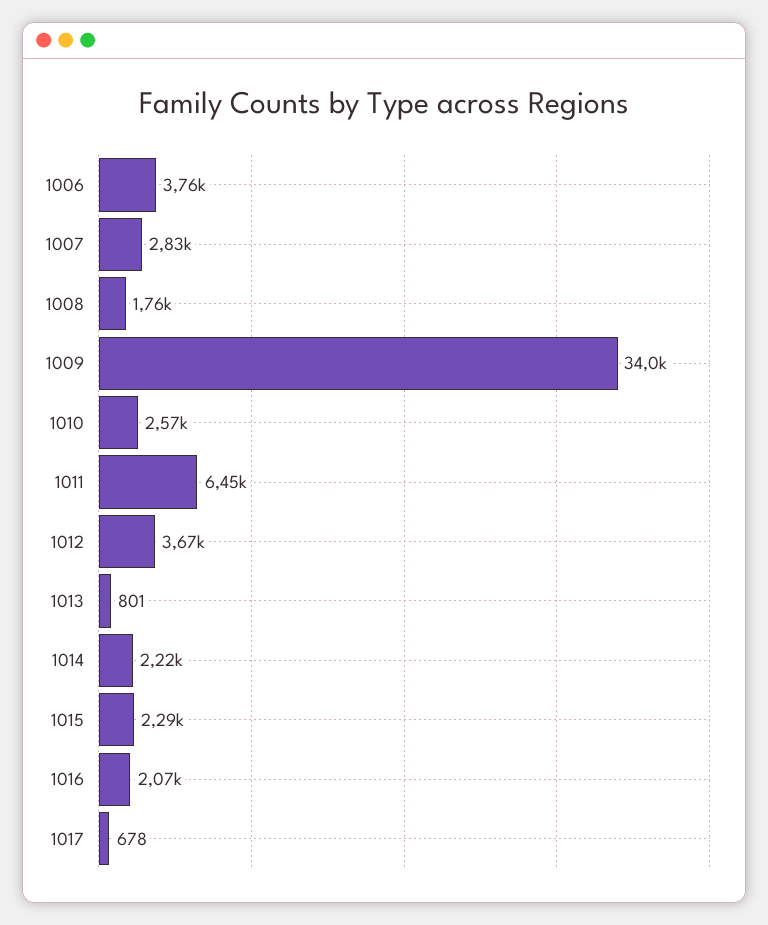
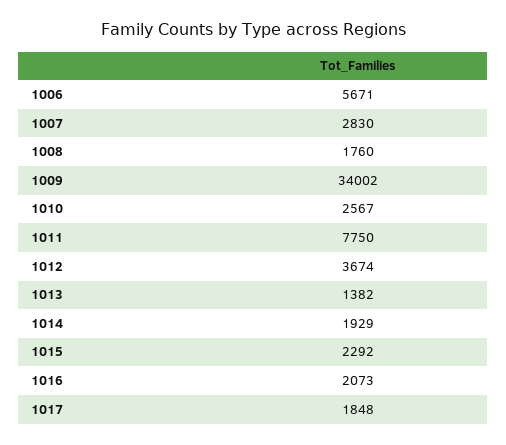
1006: 3760 -> 5671
1011: 6450 -> 7750
1013: 801 -> 1382
1014: 2220 -> 1929
1017: 678 -> 1848

